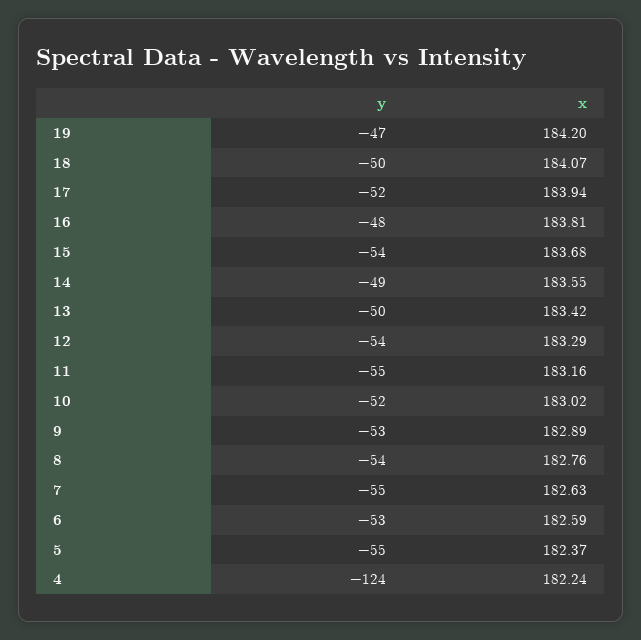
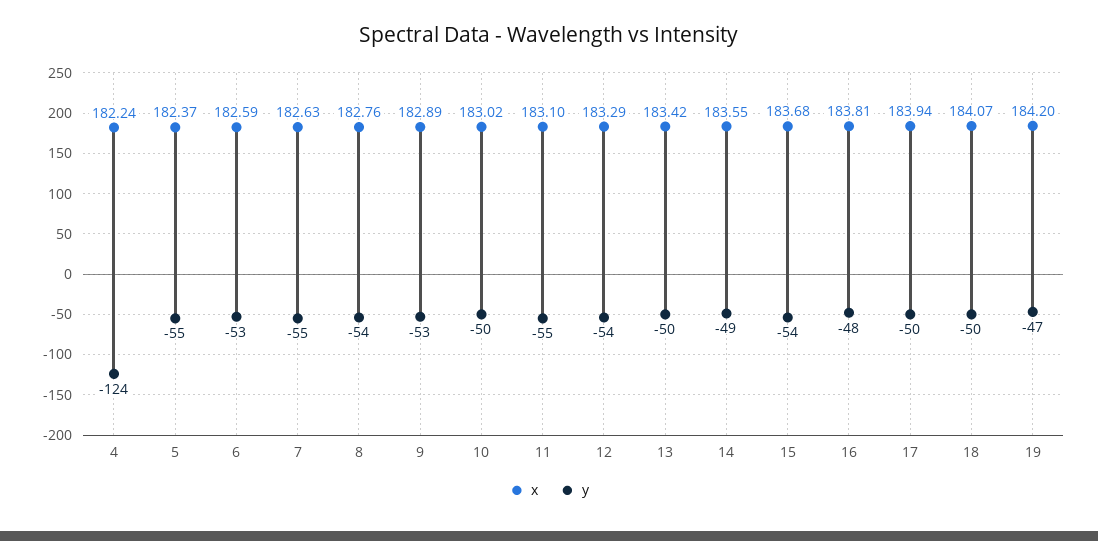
y, 17: -52 -> -50
x, 11: 183.16 -> 183.1
y, 10: -52 -> -50

